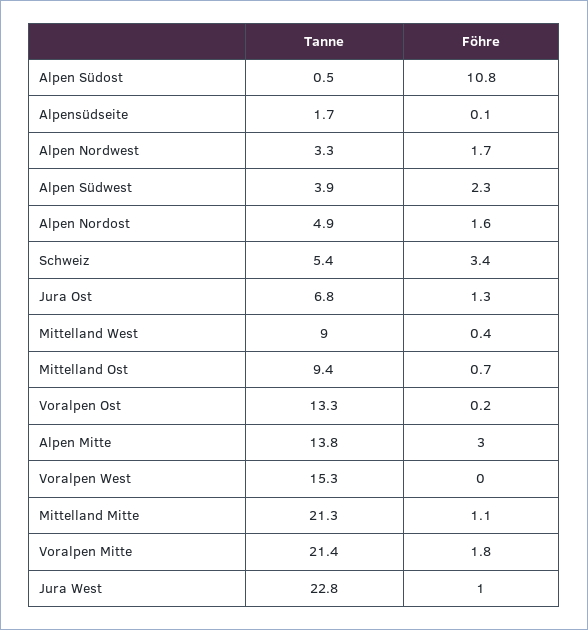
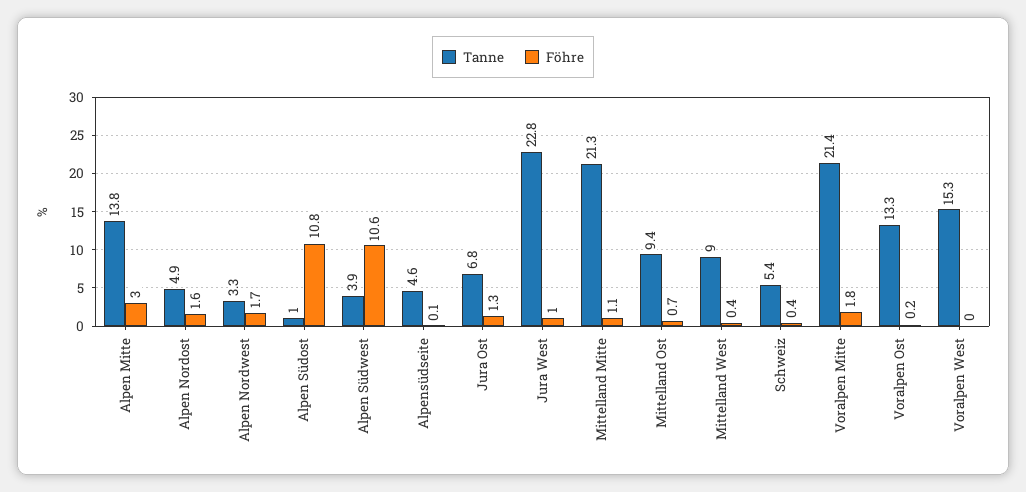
Tanne, Alpen Südost: 0.5 -> 1
Tanne, Alpensüdseite: 1.7 -> 4.6
Föhre, Alpen Südwest: 2.3 -> 10.6
Föhre, Schweiz: 3.4 -> 0.4

